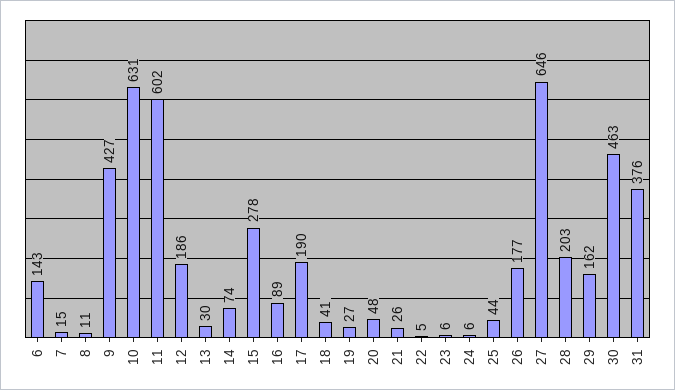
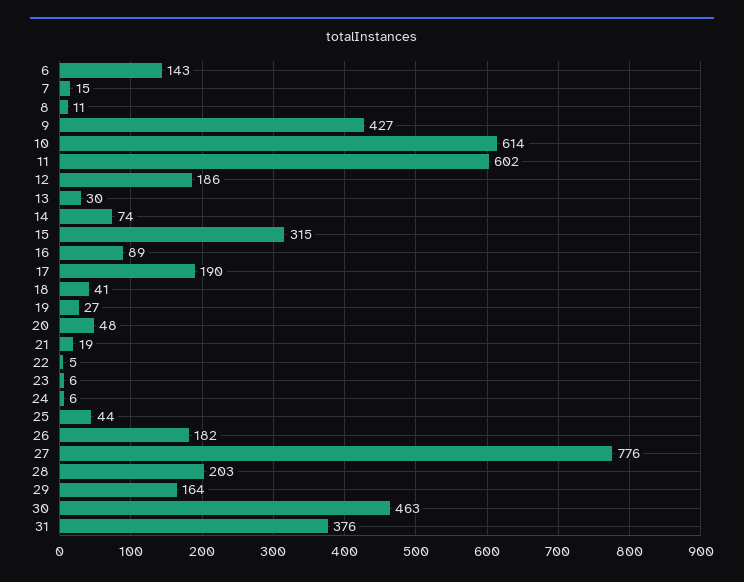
10: 631 -> 614
15: 278 -> 315
21: 26 -> 19
26: 177 -> 182
27: 646 -> 776
29: 162 -> 164

